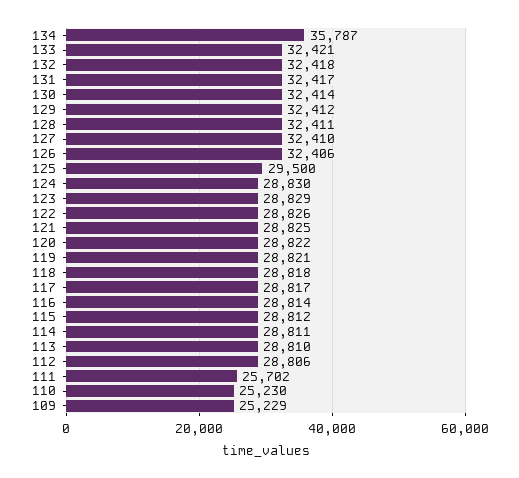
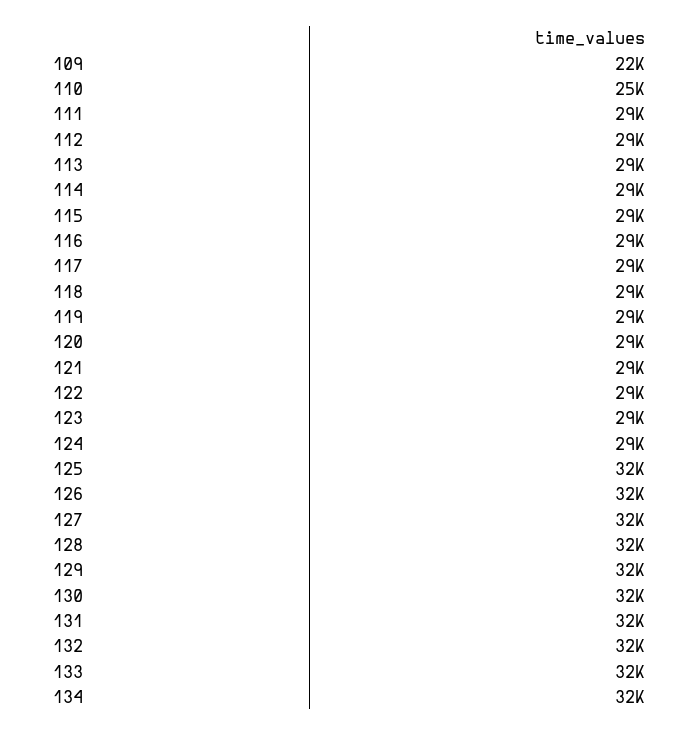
134: 35787 -> 32000
125: 29500 -> 32000
111: 25702 -> 29000
109: 25229 -> 22000

